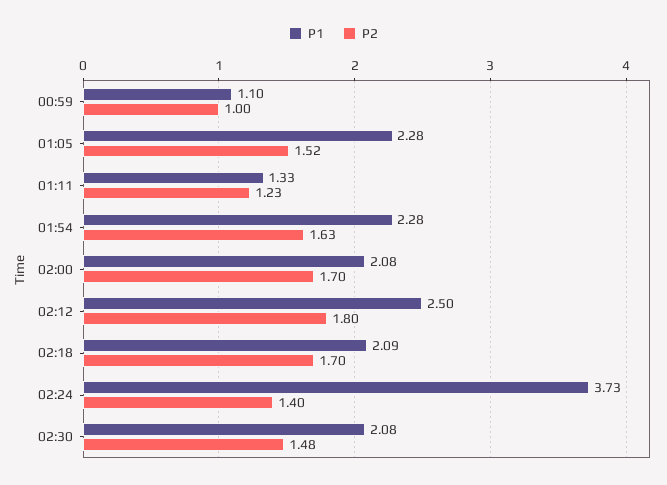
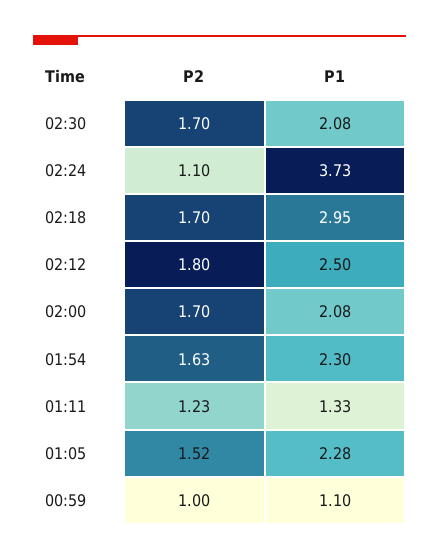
P1, 01:54: 2.28 -> 2.3
P1, 02:18: 2.09 -> 2.95
P2, 02:24: 1.4 -> 1.1
P2, 02:30: 1.48 -> 1.7

